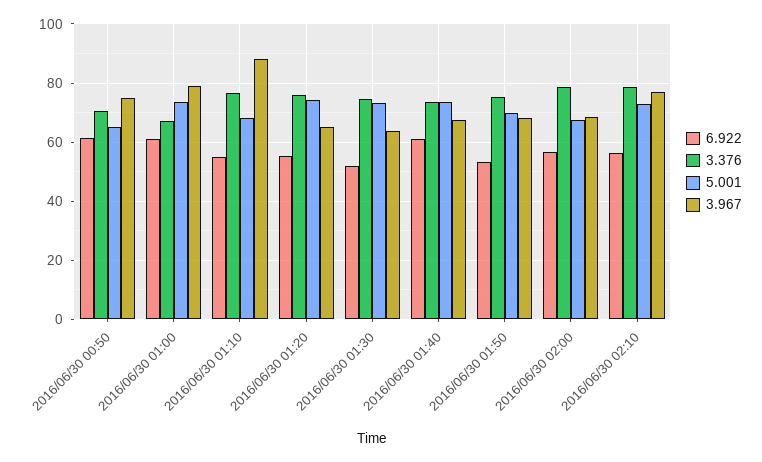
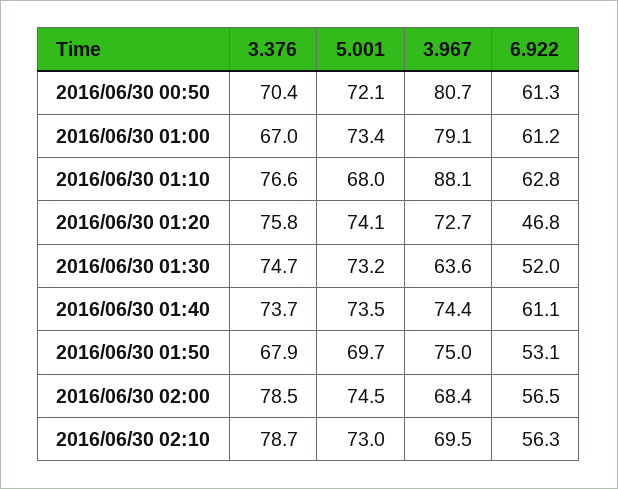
5.001, 2016/06/30 00:50: 65 -> 72.1
3.967, 2016/06/30 00:50: 75 -> 80.7
6.922, 2016/06/30 01:10: 55 -> 62.8
6.922, 2016/06/30 01:20: 55 -> 46.8
3.967, 2016/06/30 01:20: 65 -> 72.7
3.967, 2016/06/30 01:40: 67.5 -> 74.4
3.376, 2016/06/30 01:50: 75 -> 67.9
3.967, 2016/06/30 01:50: 67.5 -> 75
5.001, 2016/06/30 02:00: 67.5 -> 74.5
3.967, 2016/06/30 02:10: 77.5 -> 69.5

